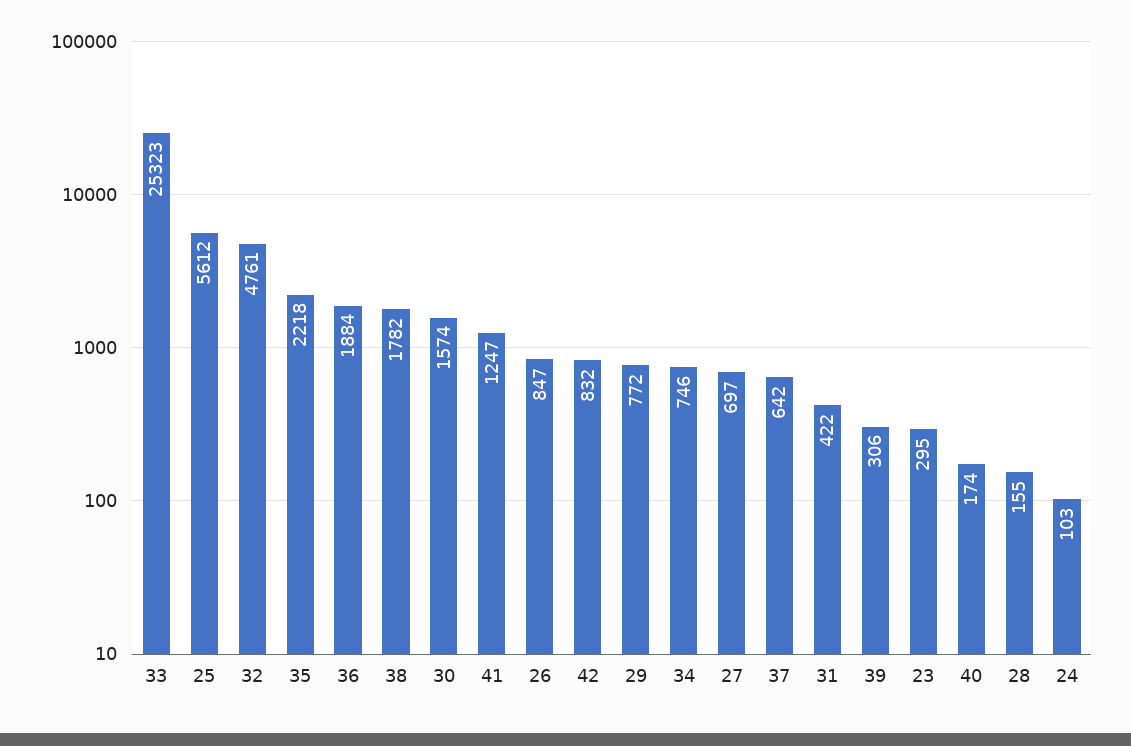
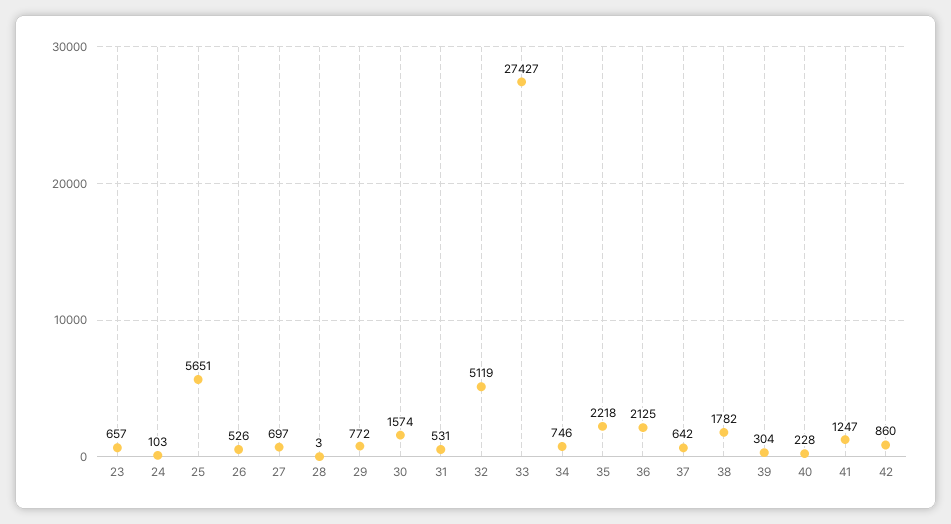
33: 25323 -> 27427
25: 5612 -> 5651
32: 4761 -> 5119
36: 1884 -> 2125
26: 847 -> 526
42: 832 -> 860
31: 422 -> 531
39: 306 -> 304
23: 295 -> 657
40: 174 -> 228
28: 155 -> 3

